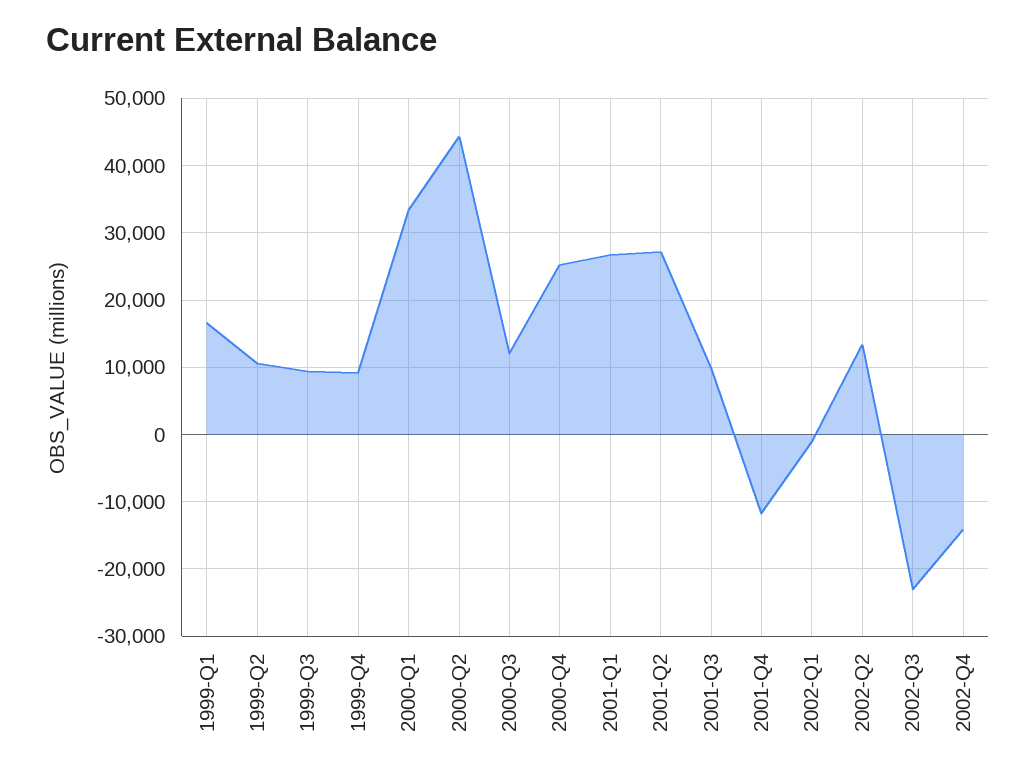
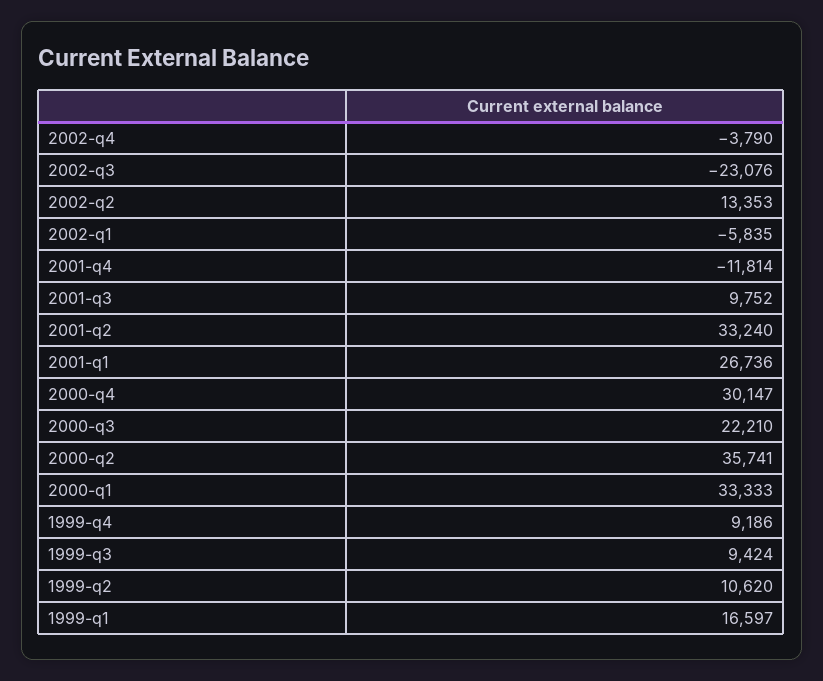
2000-Q2: 44000 -> 35741
2000-Q3: 12000 -> 22210
2000-Q4: 25000 -> 30147
2001-Q2: 27000 -> 33240
2002-Q1: -1000 -> -5835
2002-Q4: -14000 -> -3790

